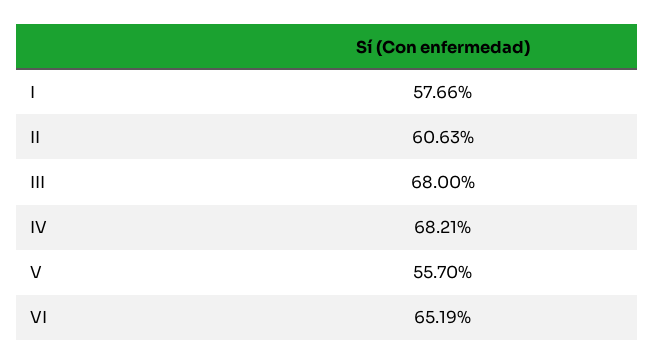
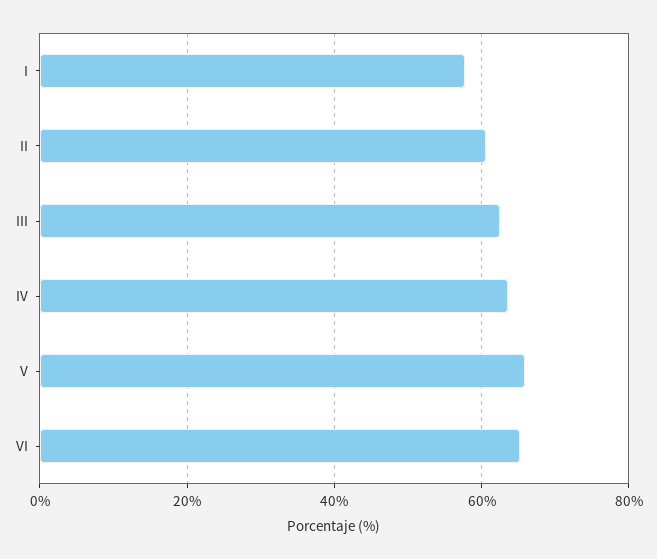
III: 68 -> 62
IV: 68.21 -> 64
V: 55.7 -> 66

